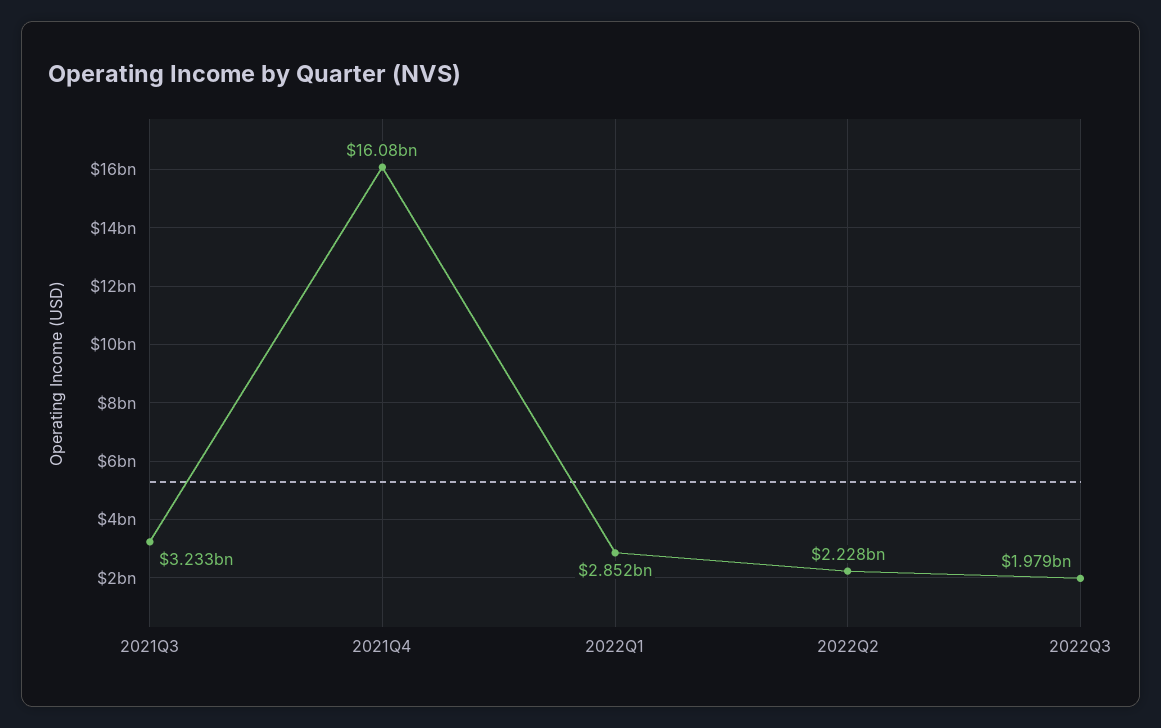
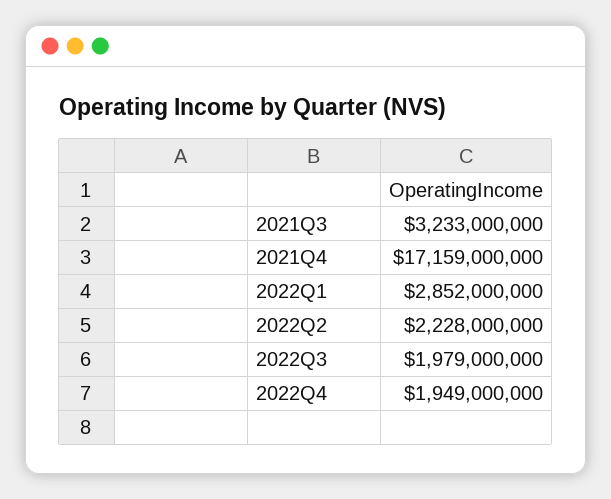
2021Q4: 16080000000 -> 17159000000
2022Q4: none -> 1949000000

